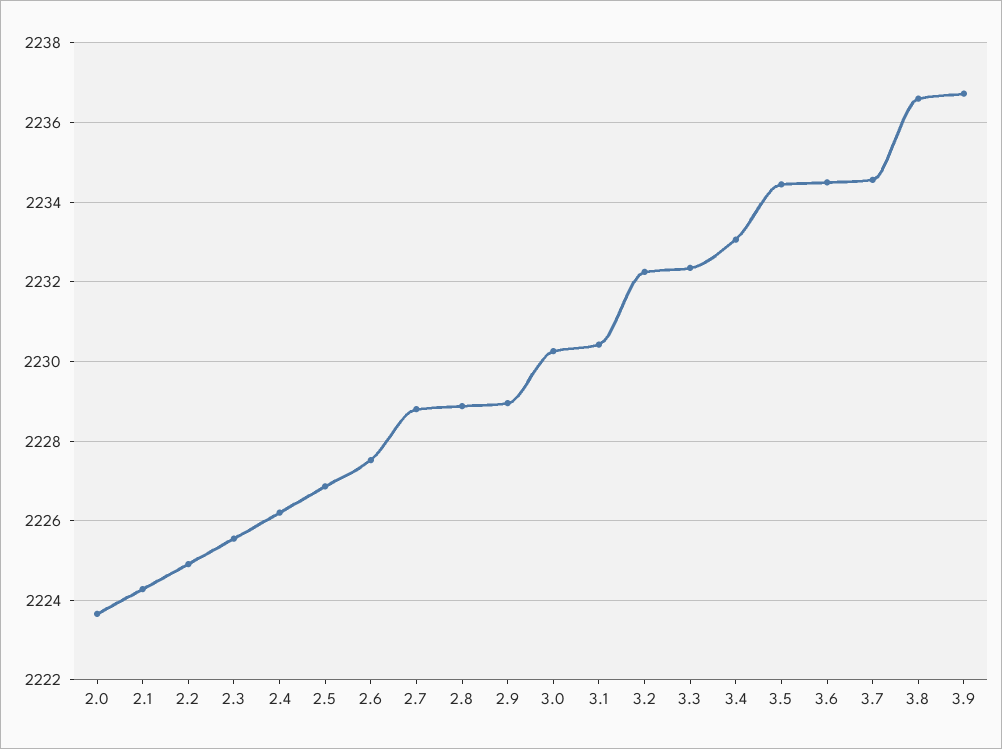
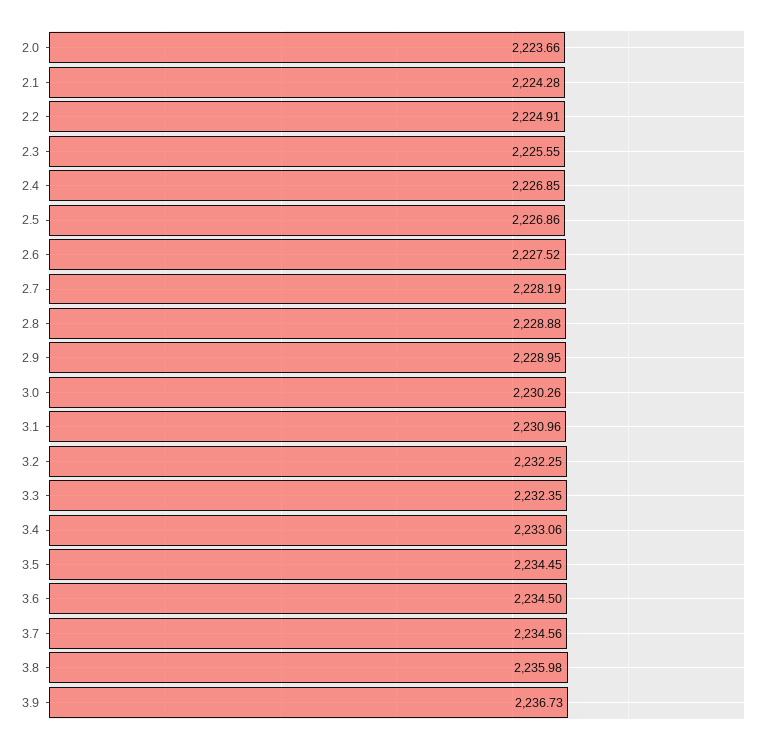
2.4: 2226.2 -> 2226.85
2.7: 2228.8 -> 2228.19
3.1: 2230.4 -> 2230.96
3.8: 2236.6 -> 2235.98

